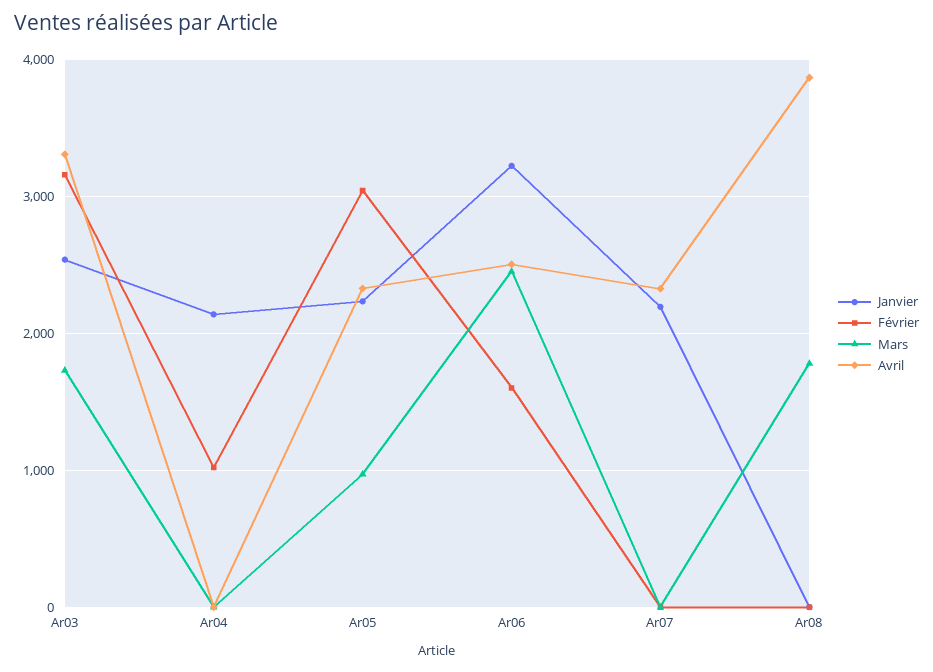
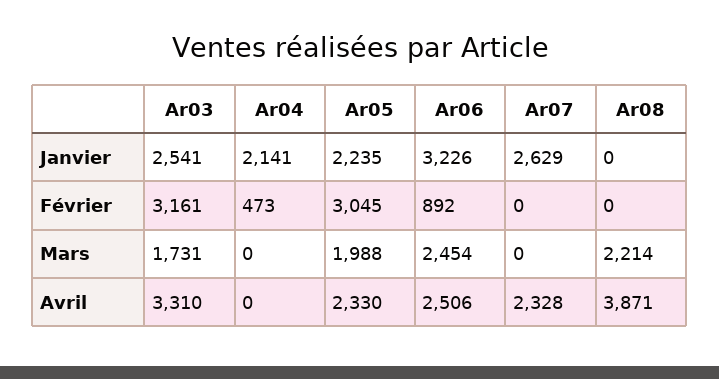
Février, Ar04: 1000 -> 473
Mars, Ar05: 1000 -> 1988
Février, Ar06: 1600 -> 892
Janvier, Ar07: 2200 -> 2629
Mars, Ar08: 1800 -> 2214

